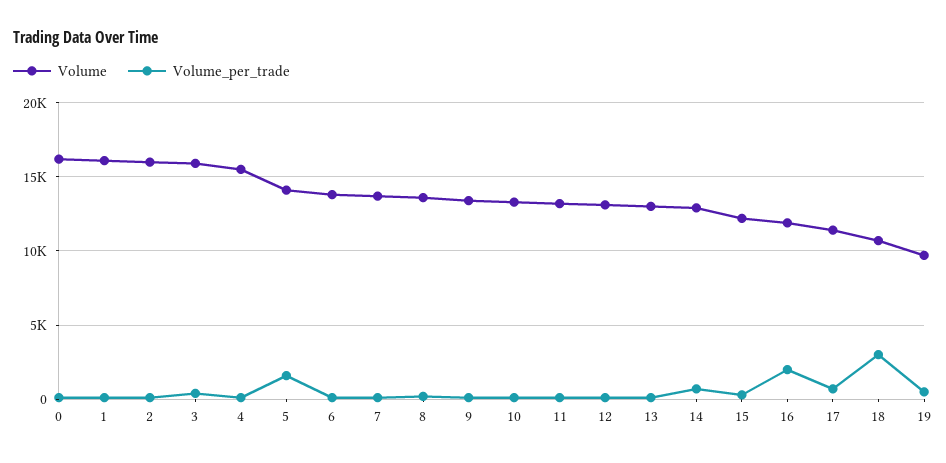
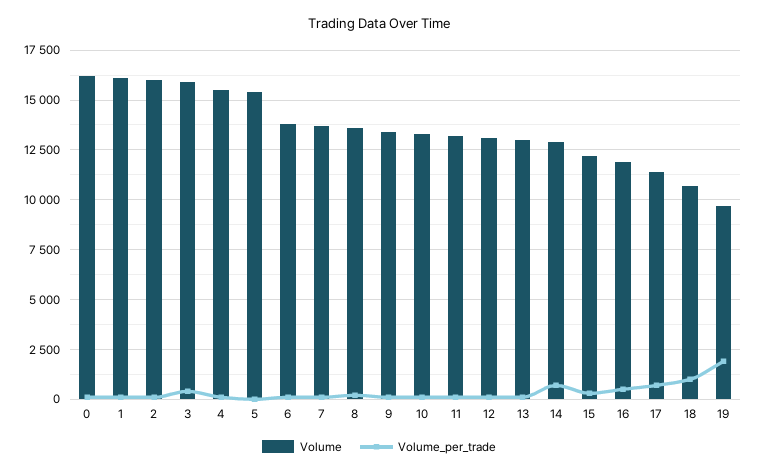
Volume, 5: 14000 -> 15500
Volume_per_trade, 5: 1500 -> 0
Volume_per_trade, 16: 2000 -> 500
Volume_per_trade, 18: 3000 -> 1000
Volume_per_trade, 19: 500 -> 2000

